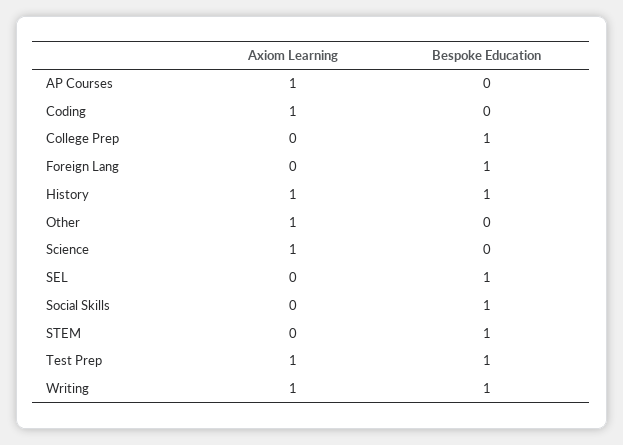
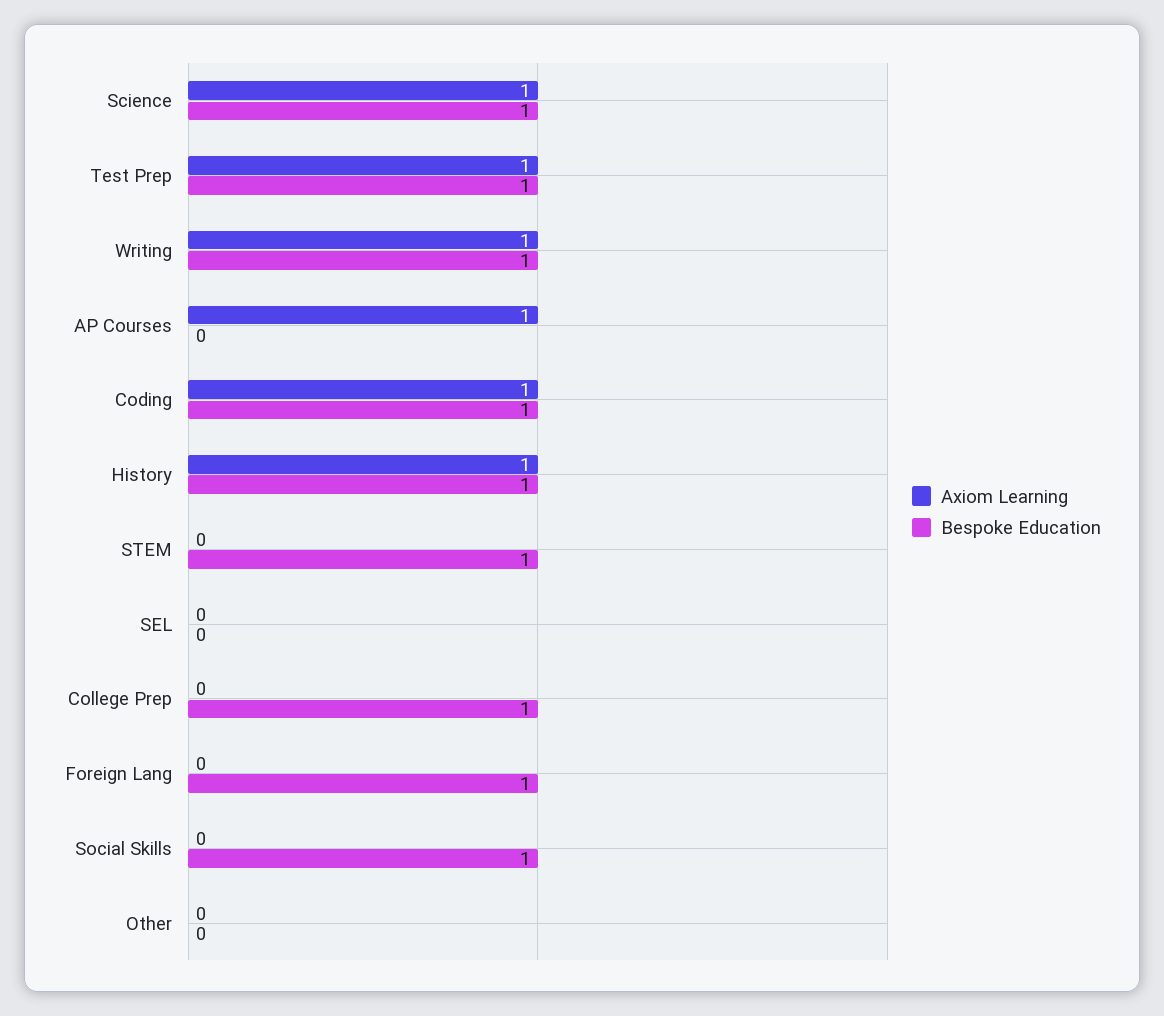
Bespoke Education, Coding: 0 -> 1
Axiom Learning, Other: 1 -> 0
Bespoke Education, Science: 0 -> 1
Bespoke Education, SEL: 1 -> 0

